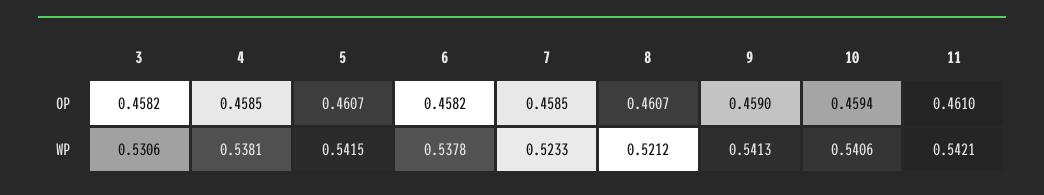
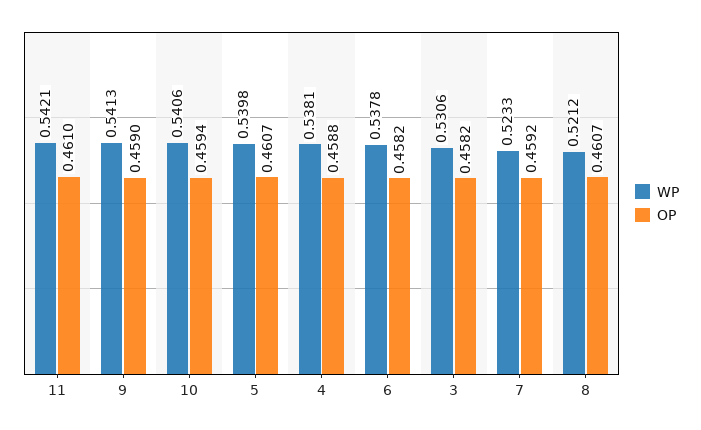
OP, 4: 0.4585 -> 0.4588
OP, 7: 0.4585 -> 0.4592
WP, 5: 0.5415 -> 0.5398

